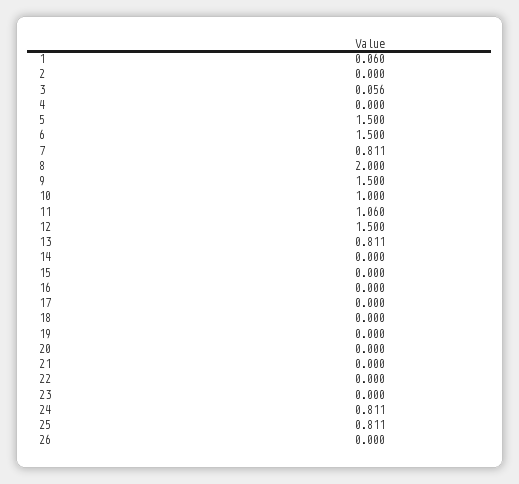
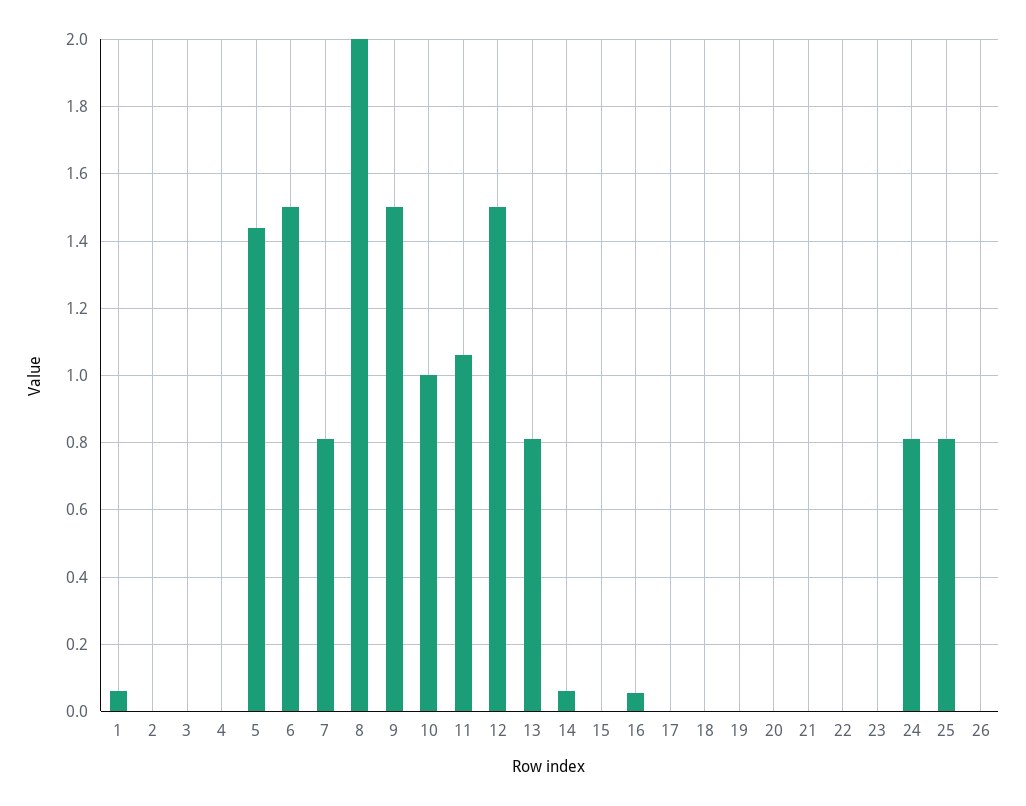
3: 0.056 -> 0
5: 1.5 -> 1.44
14: 0 -> 0.06
16: 0 -> 0.06

